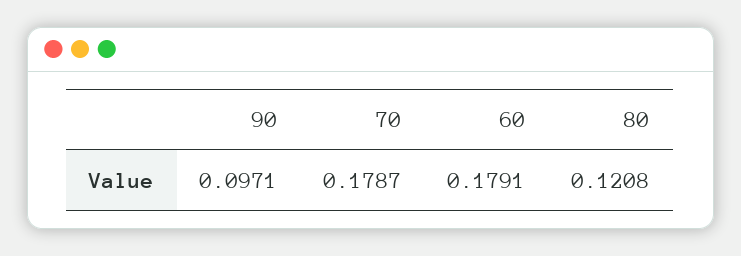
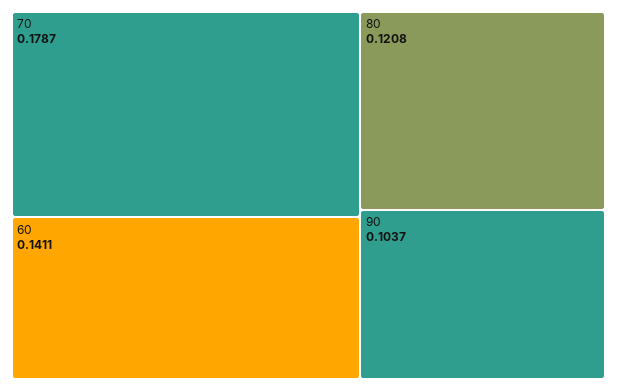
90: 0.0971 -> 0.1037
60: 0.1791 -> 0.1411

